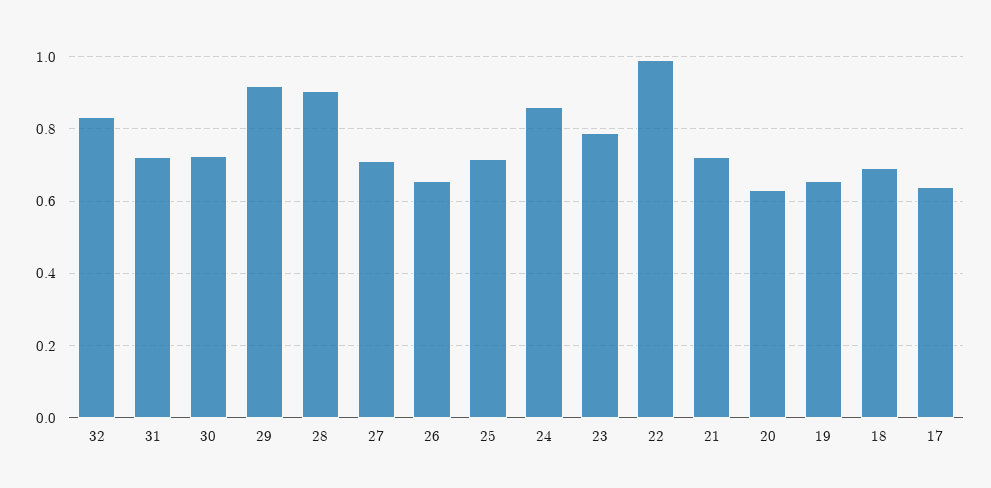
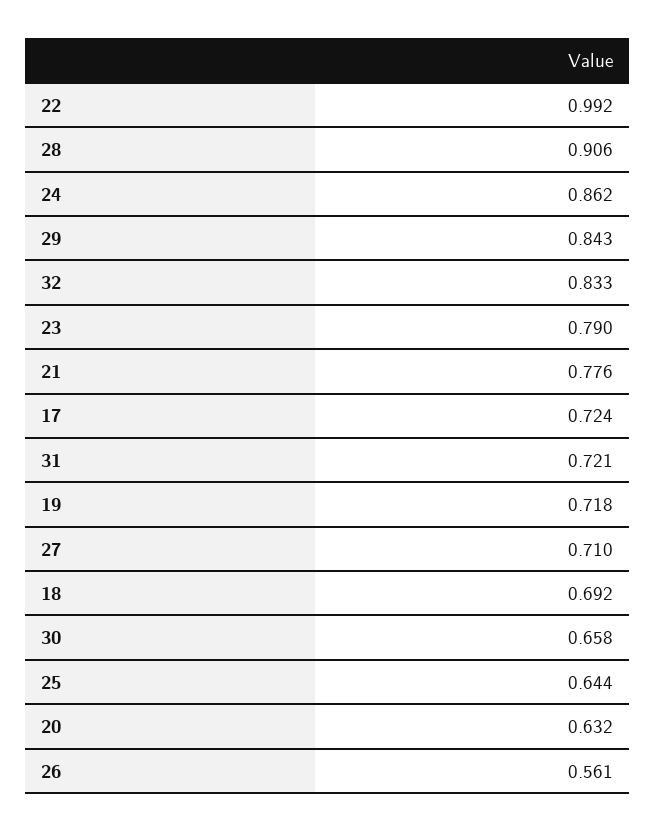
30: 0.72 -> 0.658
29: 0.92 -> 0.843
26: 0.66 -> 0.561
25: 0.72 -> 0.644
21: 0.72 -> 0.776
19: 0.66 -> 0.718
17: 0.64 -> 0.724

